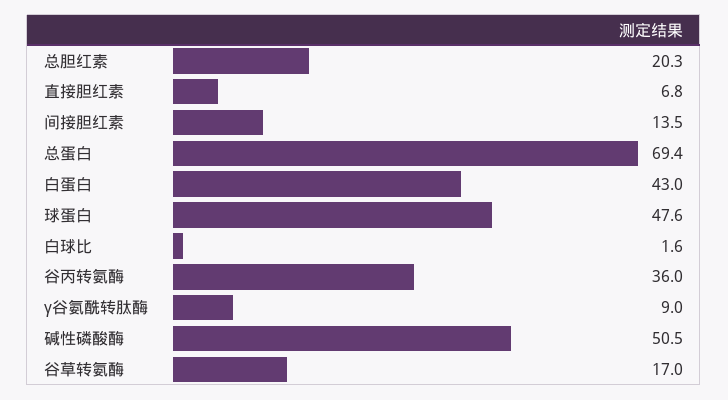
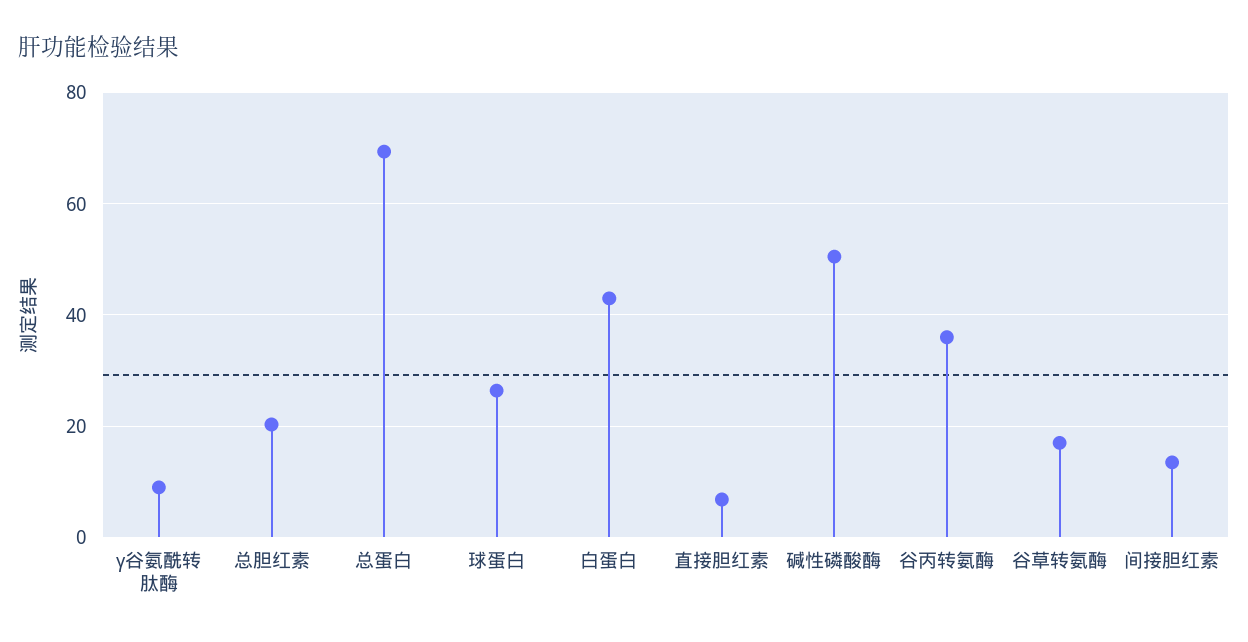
球蛋白: 47.6 -> 26
白球比: 1.6 -> none

